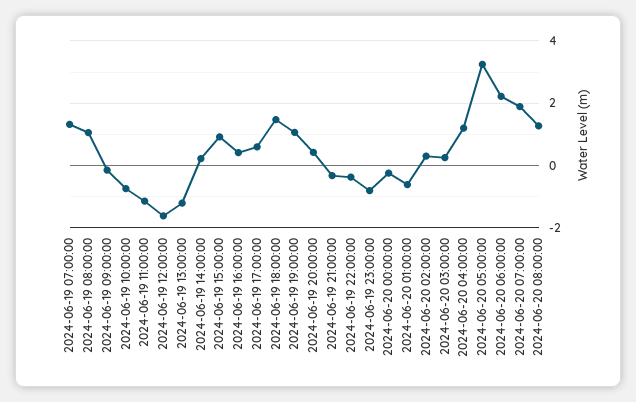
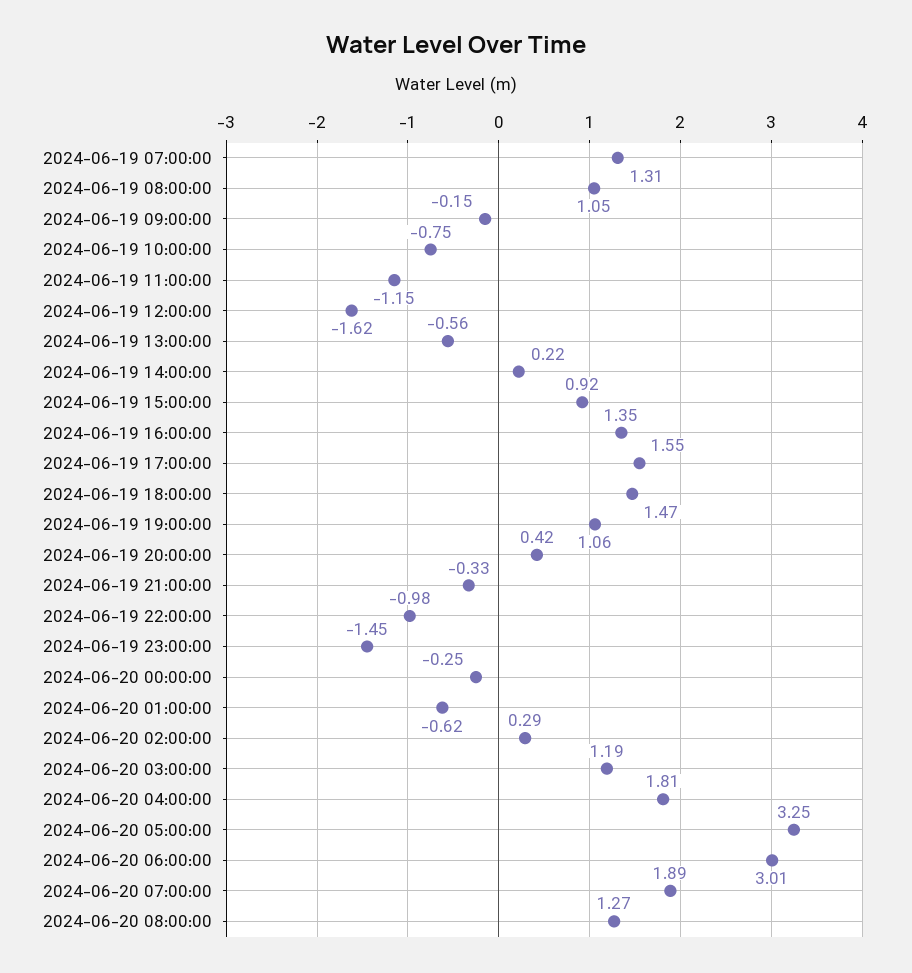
2024-06-19 13:00:00: -1.2 -> -0.56
2024-06-19 16:00:00: 0.4 -> 1.35
2024-06-19 17:00:00: 0.6 -> 1.55
2024-06-19 22:00:00: -0.4 -> -0.98
2024-06-19 23:00:00: -0.8 -> -1.45
2024-06-20 03:00:00: 0.2 -> 1.19
2024-06-20 04:00:00: 1.2 -> 1.81
2024-06-20 06:00:00: 2.2 -> 3.01

